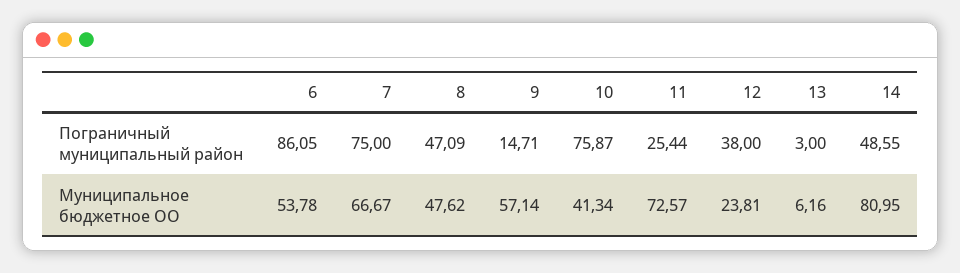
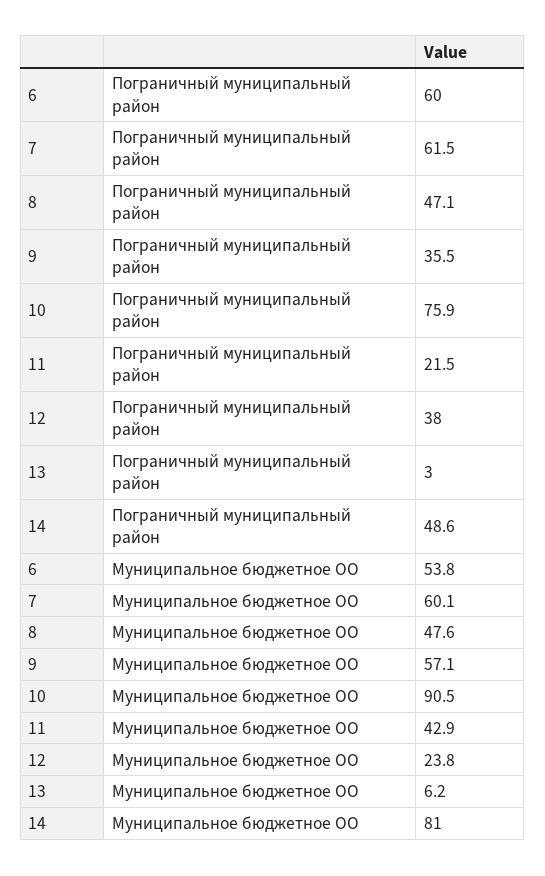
6, Пограничный муниципальный район: 86.05 -> 60
7, Пограничный муниципальный район: 75 -> 61.5
9, Пограничный муниципальный район: 14.71 -> 35.5
11, Пограничный муниципальный район: 25.44 -> 21.5
7, Муниципальное бюджетное ОО: 66.67 -> 60.1
10, Муниципальное бюджетное ОО: 41.34 -> 90.5
11, Муниципальное бюджетное ОО: 72.57 -> 42.9

